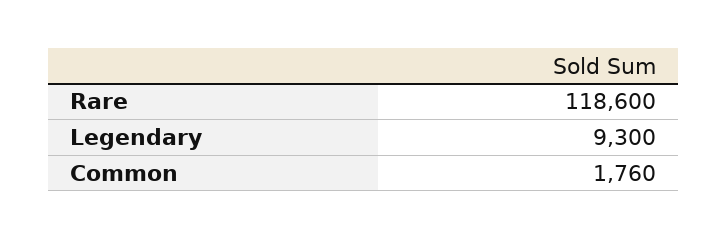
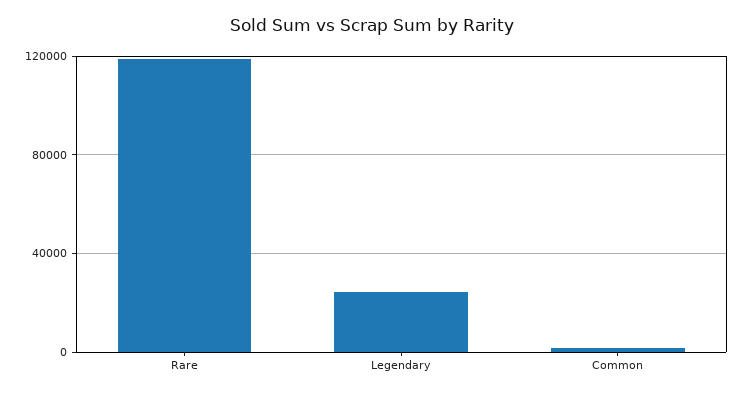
Legendary: 9300 -> 25000

